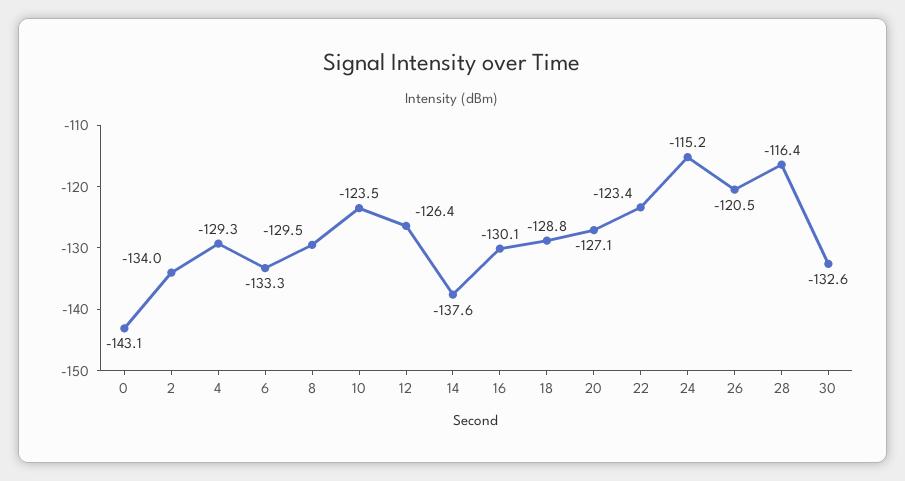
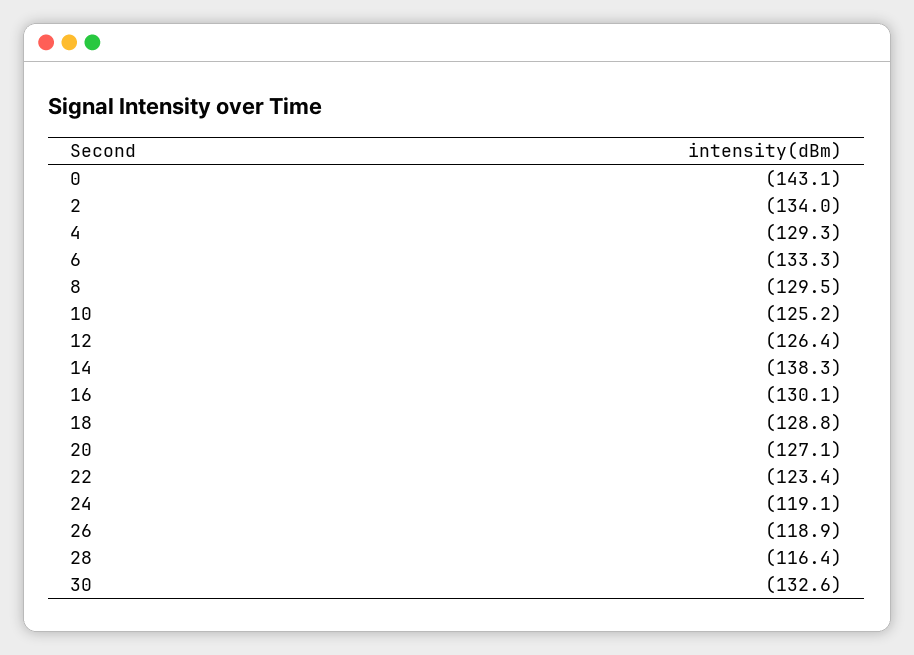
10: -123.5 -> -125.2
14: -137.6 -> -138.3
24: -115.2 -> -119.1
26: -120.5 -> -118.9

